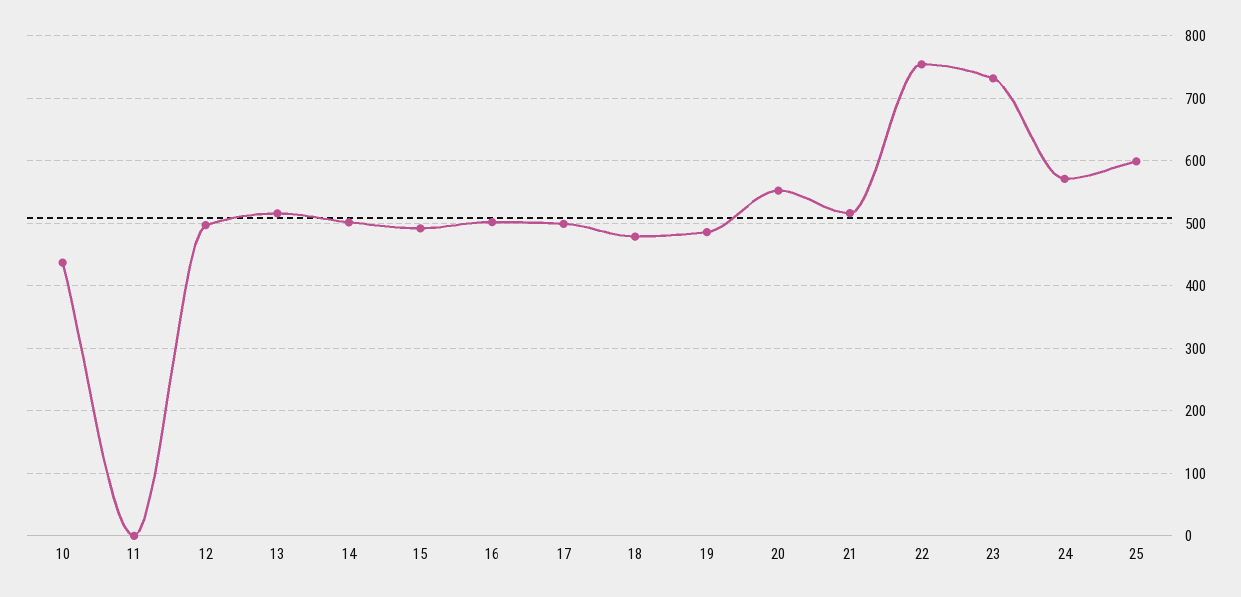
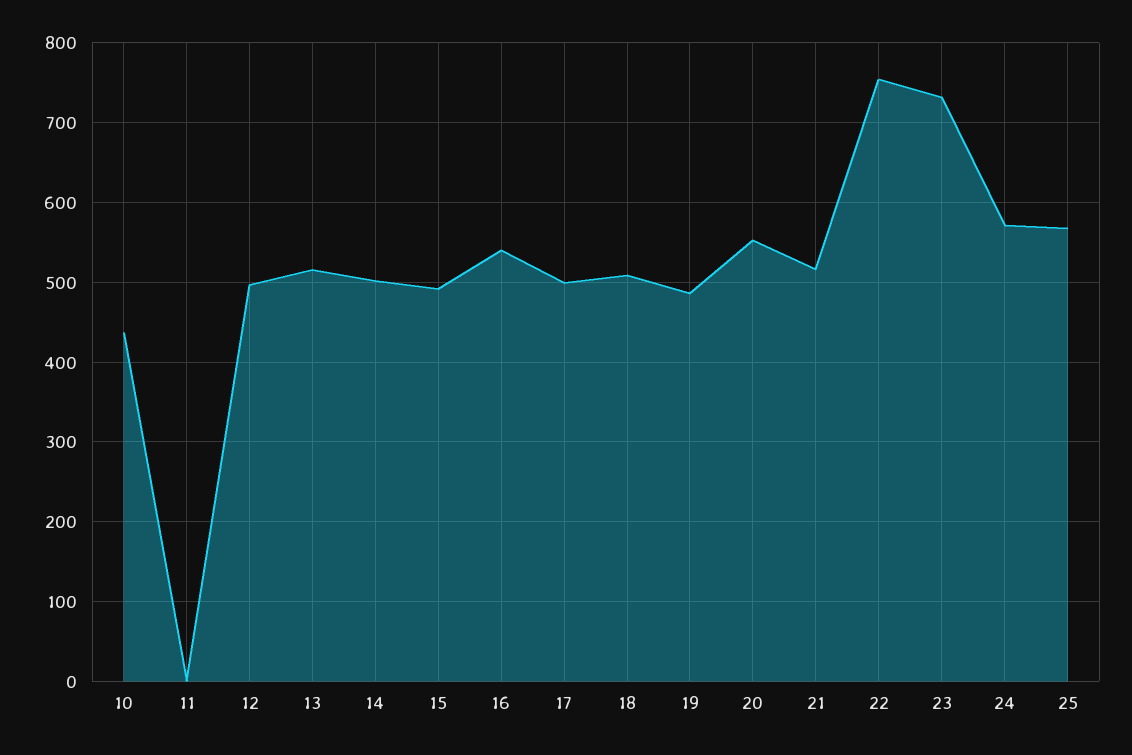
16: 500 -> 540
18: 480 -> 510
25: 600 -> 570

